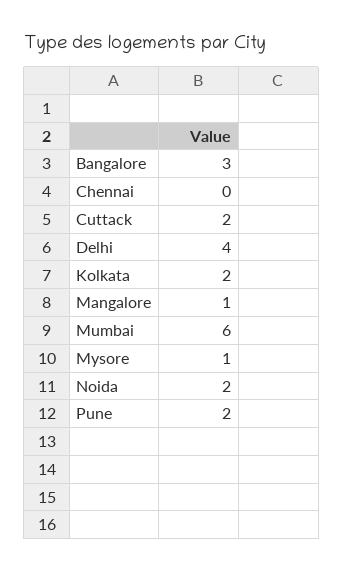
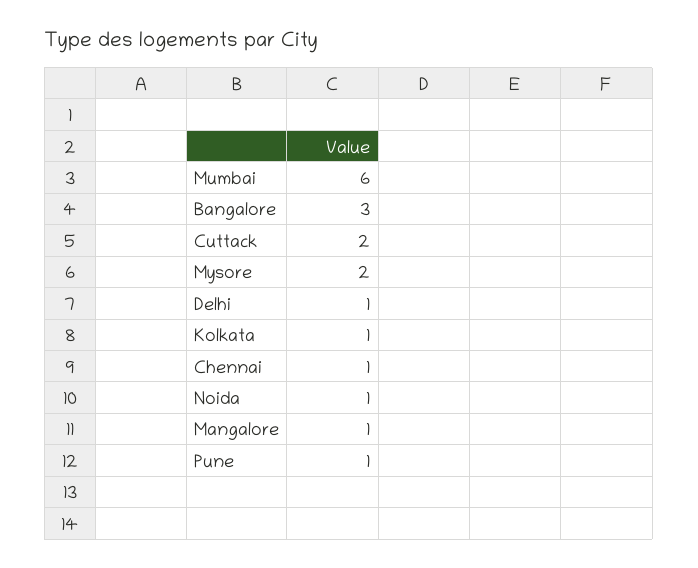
Chennai: 0 -> 1
Delhi: 4 -> 1
Kolkata: 2 -> 1
Mysore: 1 -> 2
Noida: 2 -> 1
Pune: 2 -> 1

